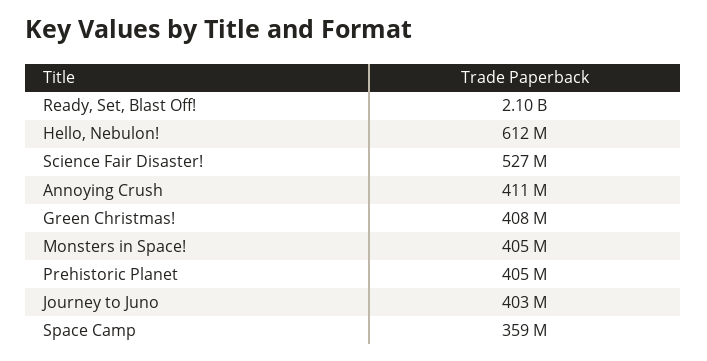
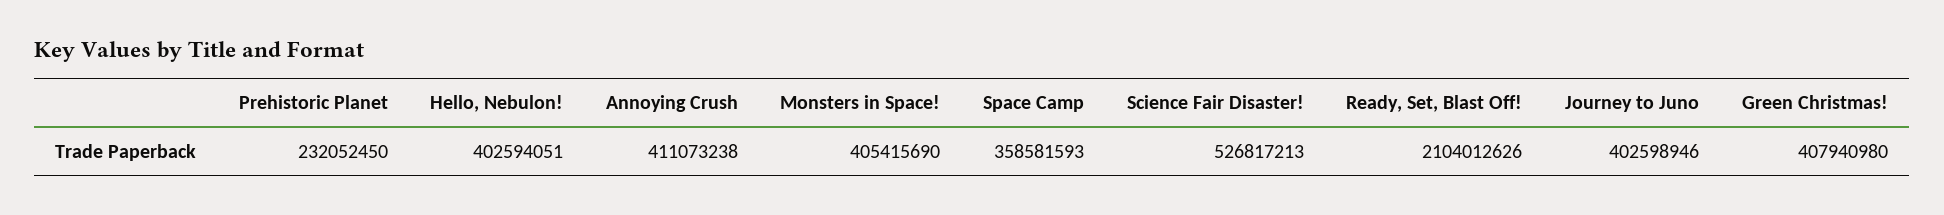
Hello, Nebulon!: 612000000 -> 402594051
Prehistoric Planet: 405000000 -> 232052450

